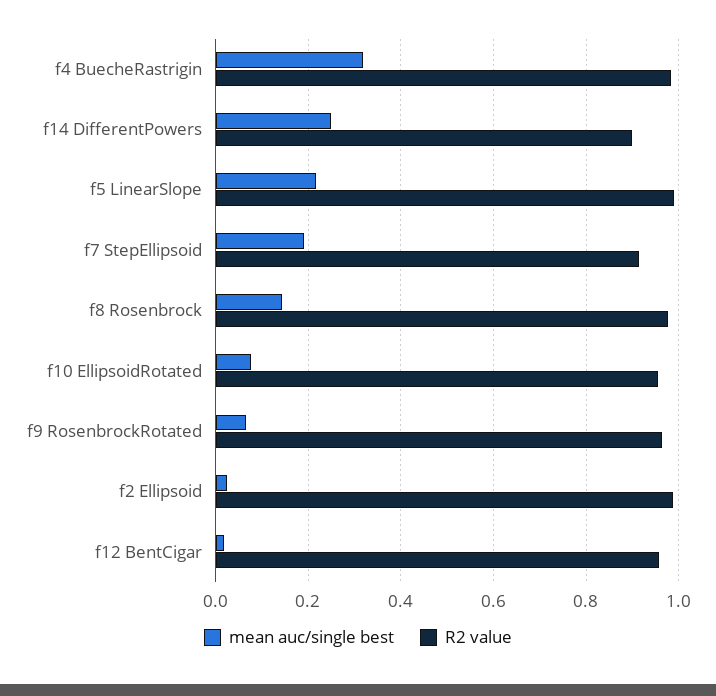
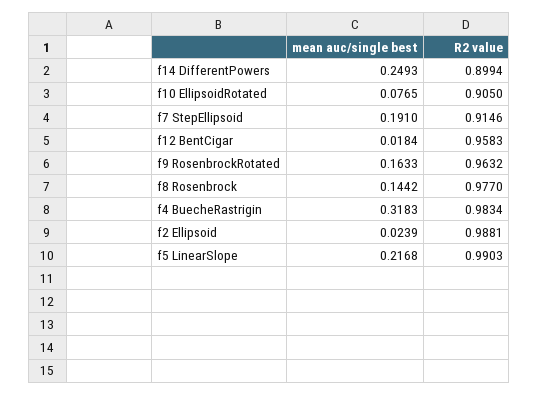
R2 value, f10 EllipsoidRotated: 0.96 -> 0.905
mean auc/single best, f9 RosenbrockRotated: 0.06 -> 0.1633

